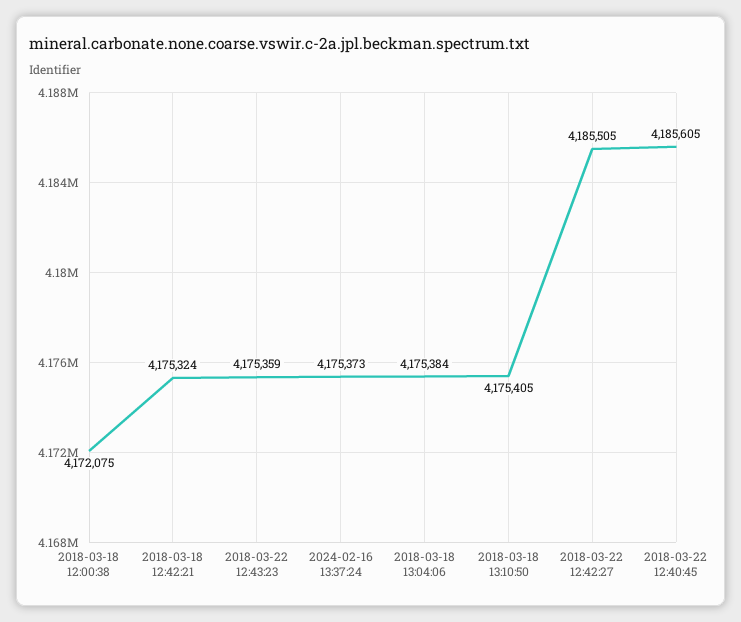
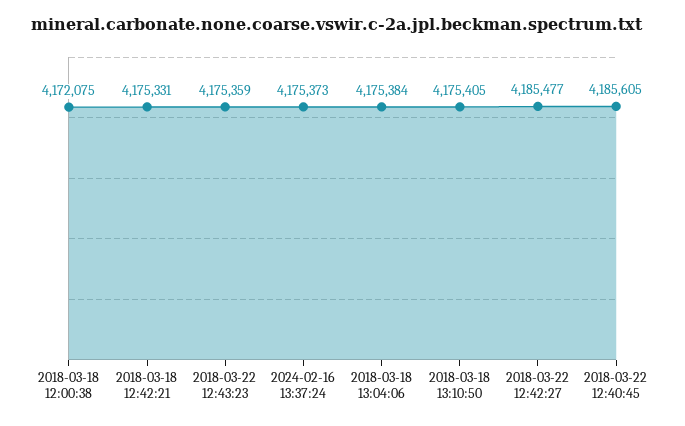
2018-03-18 12:42:21: 4175324 -> 4175331
2018-03-22 12:42:27: 4185505 -> 4185477

